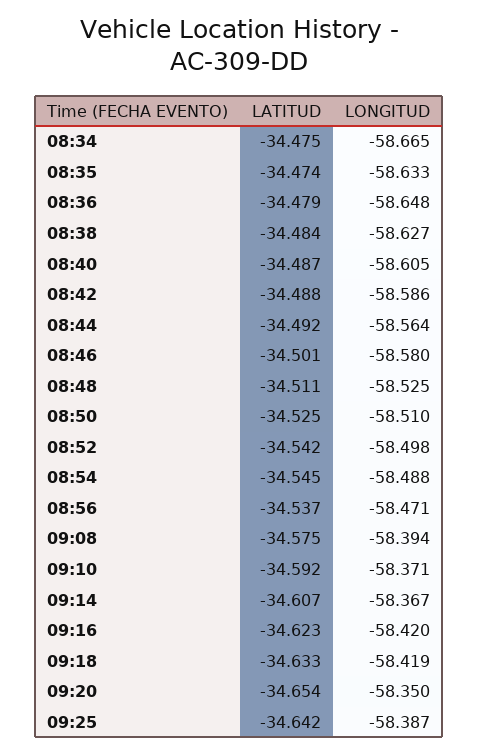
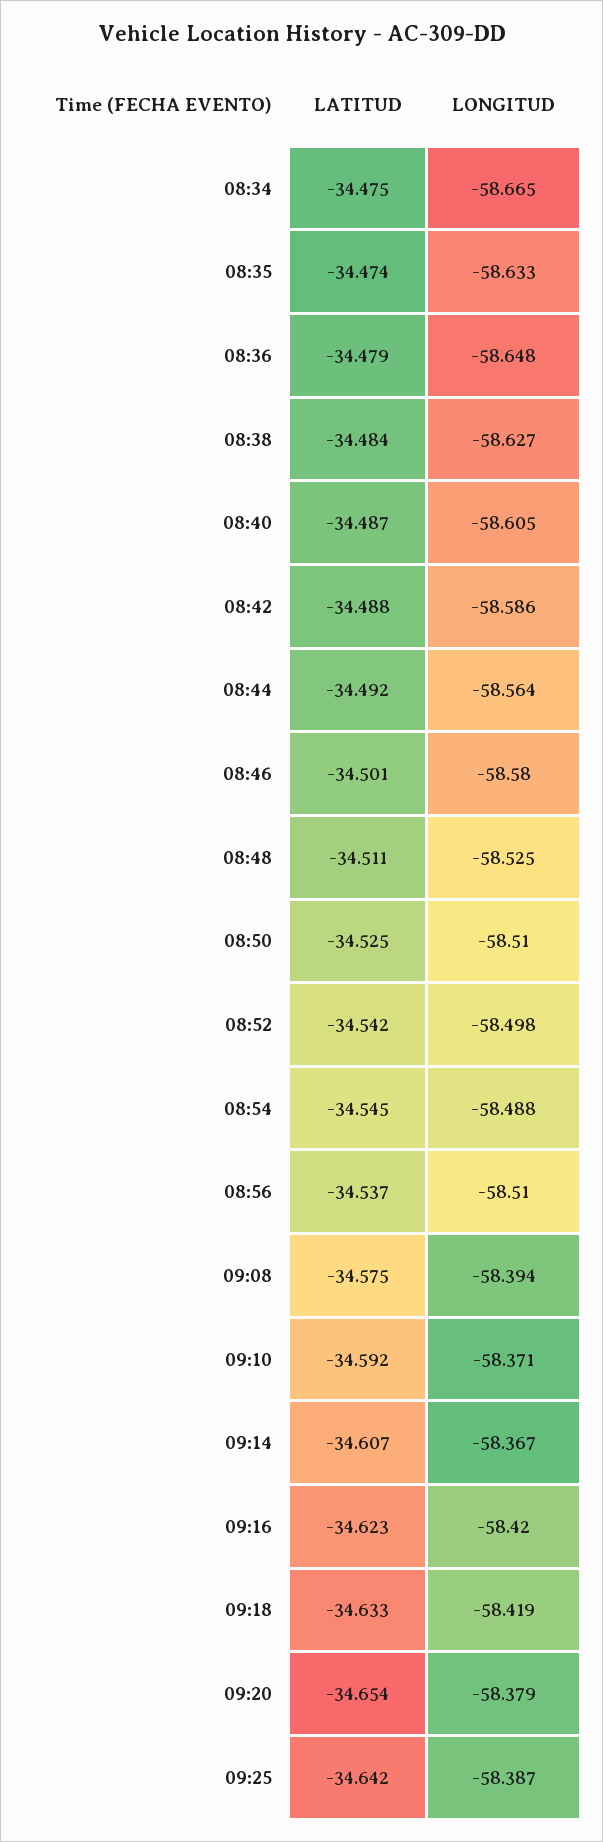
LONGITUD, 08:56: -58.471 -> -58.51
LONGITUD, 09:20: -58.35 -> -58.379

